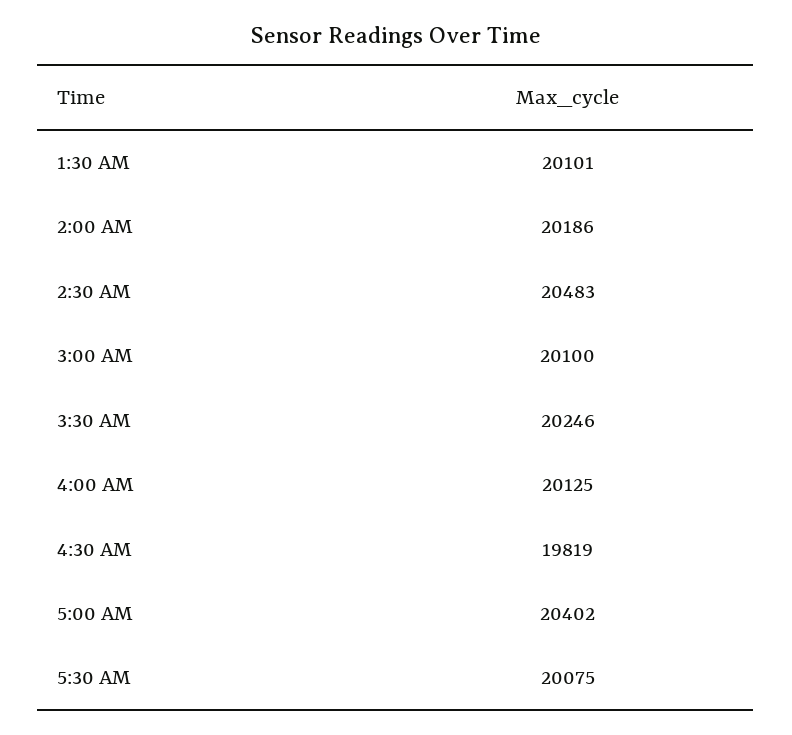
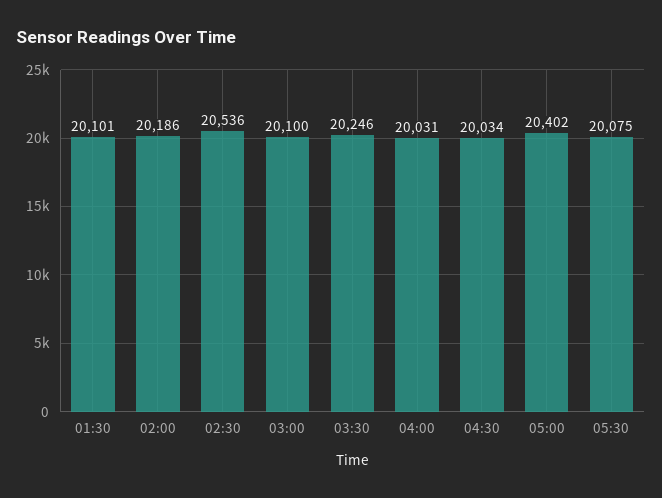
2:30 AM: 20483 -> 20536
4:00 AM: 20125 -> 20031
4:30 AM: 19819 -> 20034

